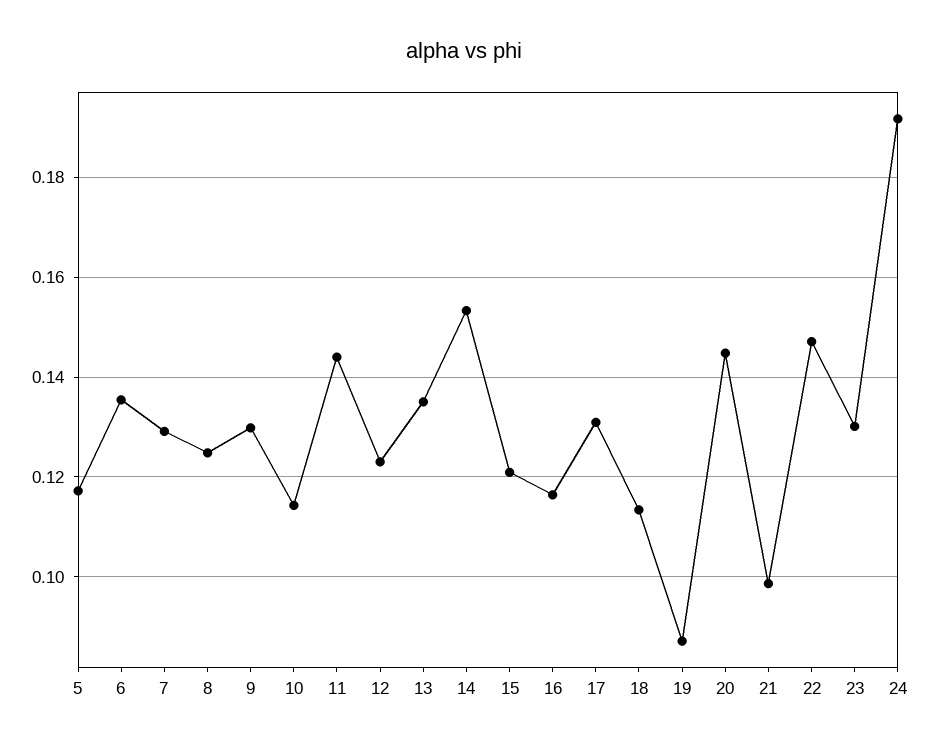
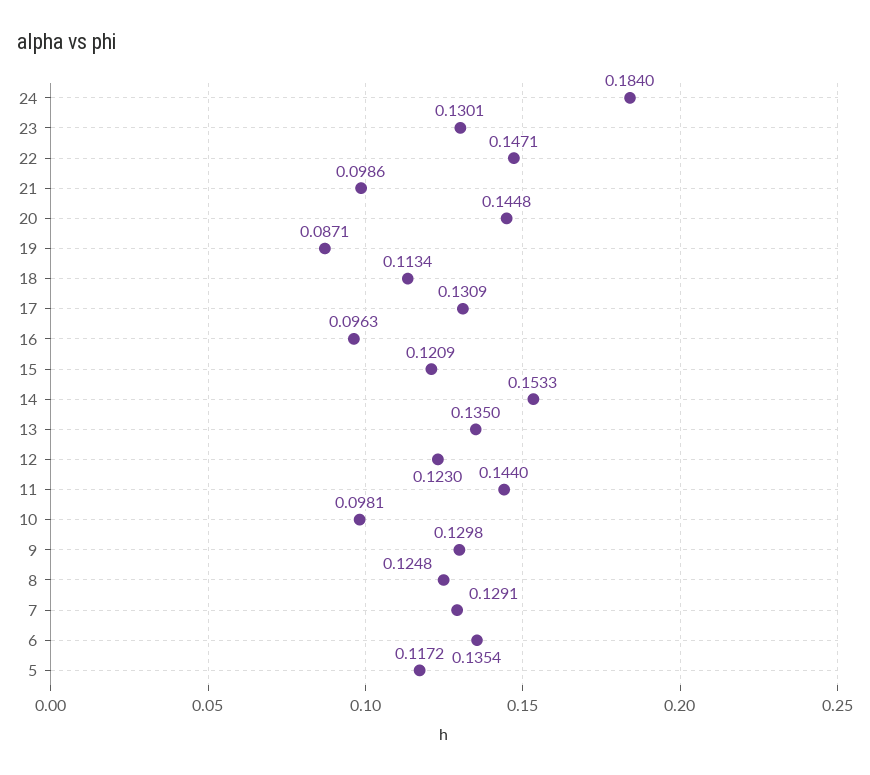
10: 0.114 -> 0.0981
16: 0.116 -> 0.0963
24: 0.192 -> 0.184

